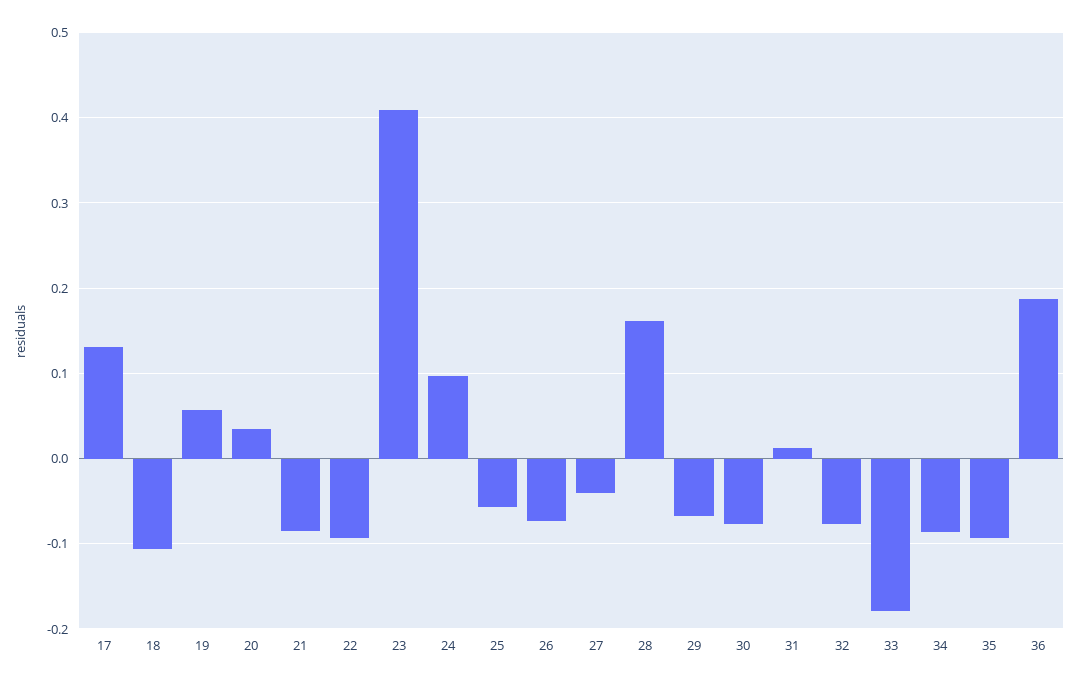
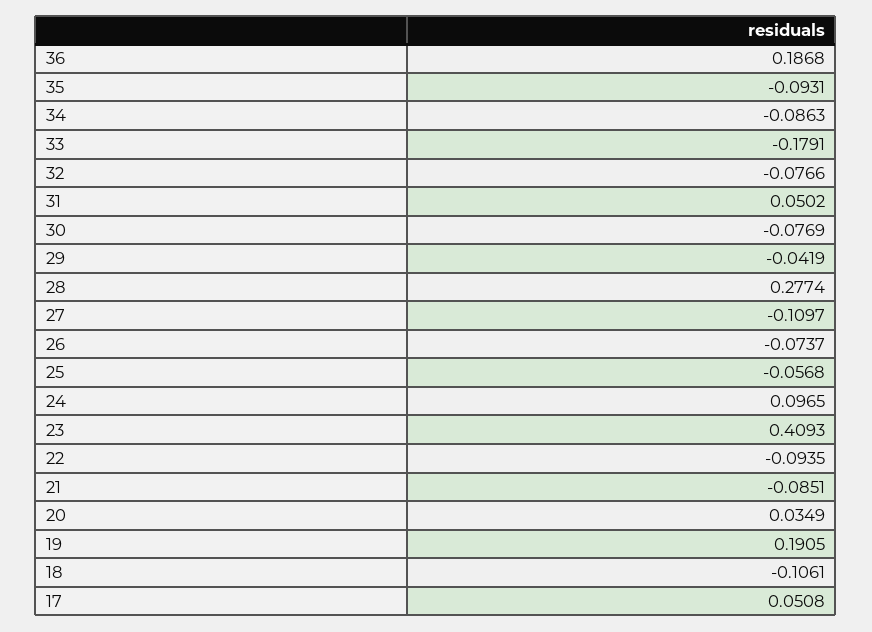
17: 0.13 -> 0.0508
19: 0.06 -> 0.1905
27: -0.04 -> -0.1097
28: 0.16 -> 0.2774
29: -0.07 -> -0.0419
31: 0.01 -> 0.0502

